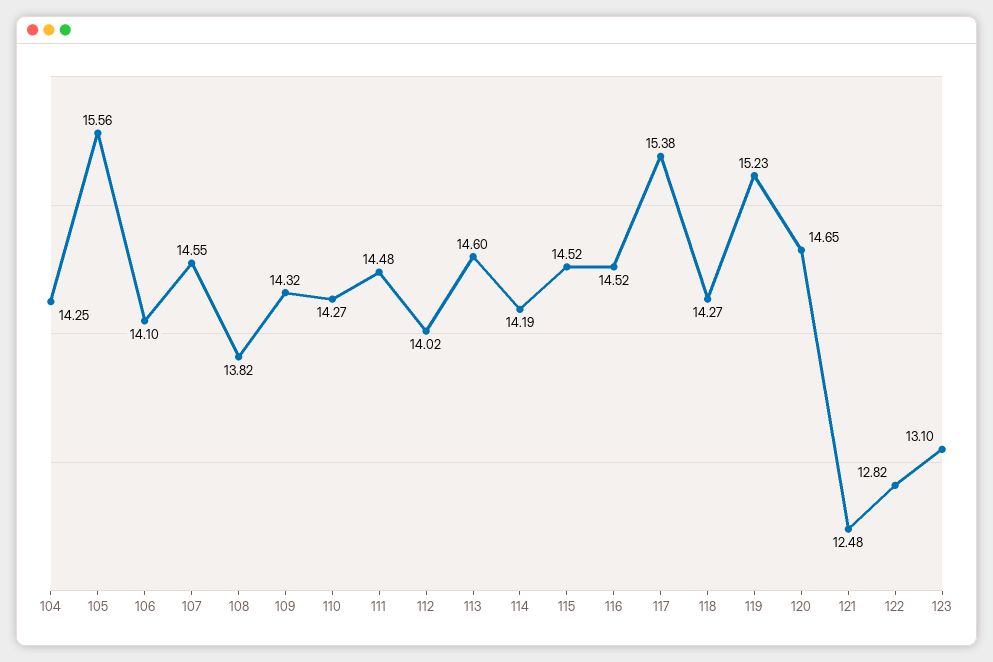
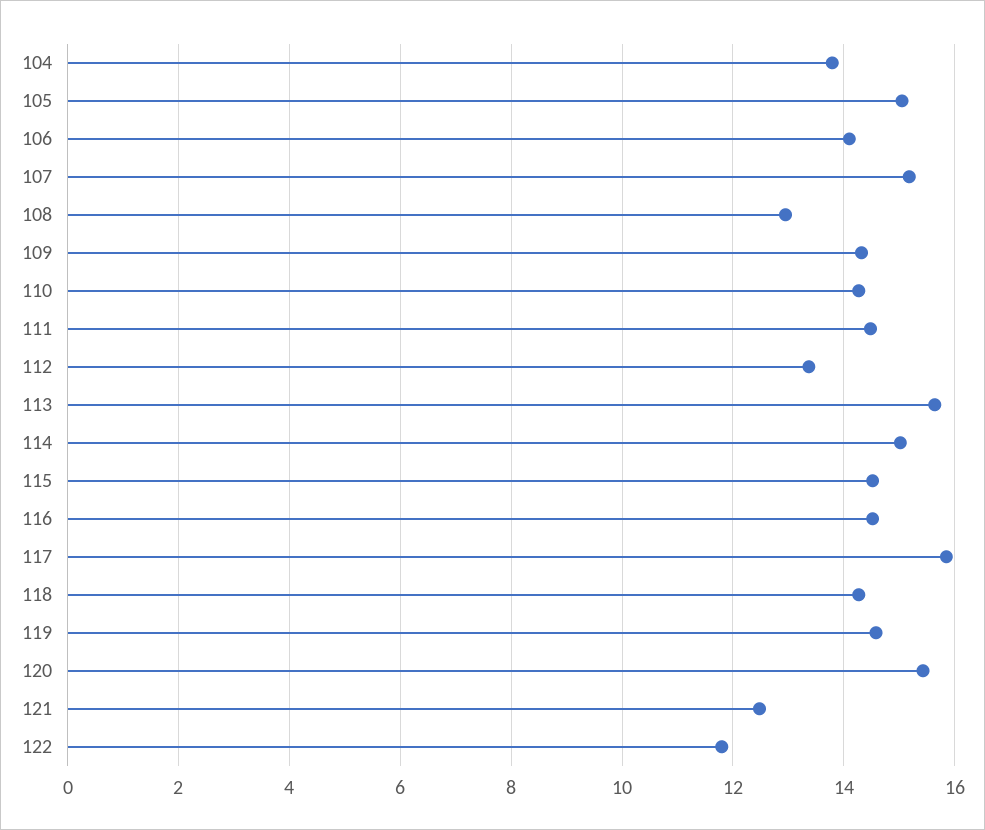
104: 14.25 -> 13.8
105: 15.56 -> 15
107: 14.55 -> 15.2
108: 13.82 -> 13
112: 14.02 -> 13.4
113: 14.6 -> 15.6
114: 14.19 -> 15
117: 15.38 -> 15.8
119: 15.23 -> 14.6
120: 14.65 -> 15.4
122: 12.82 -> 11.8
123: 13.1 -> none

